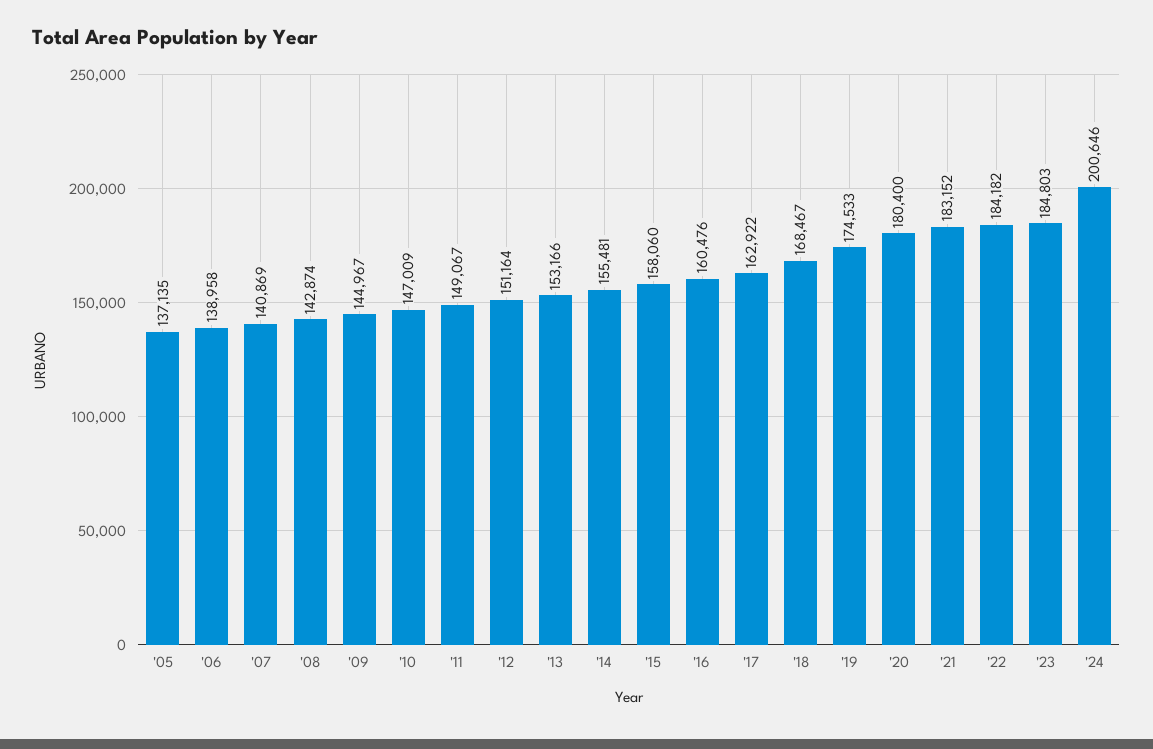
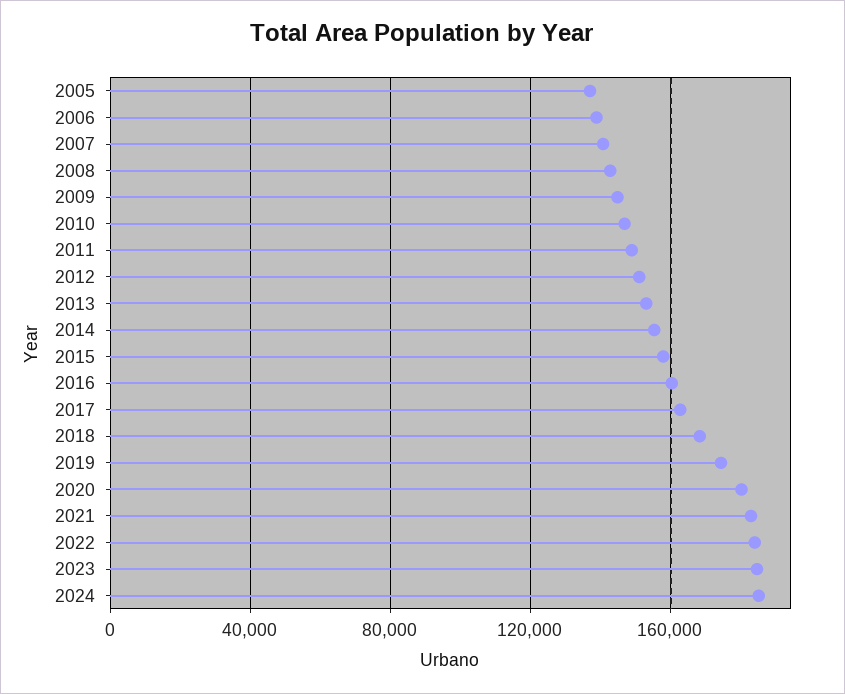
'24: 200646 -> 185000

